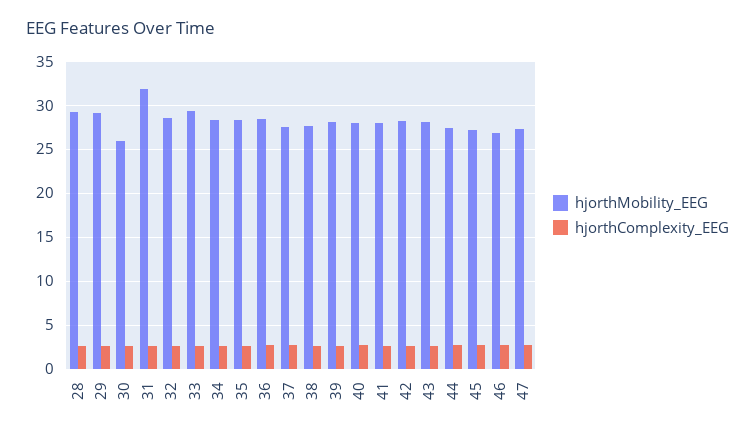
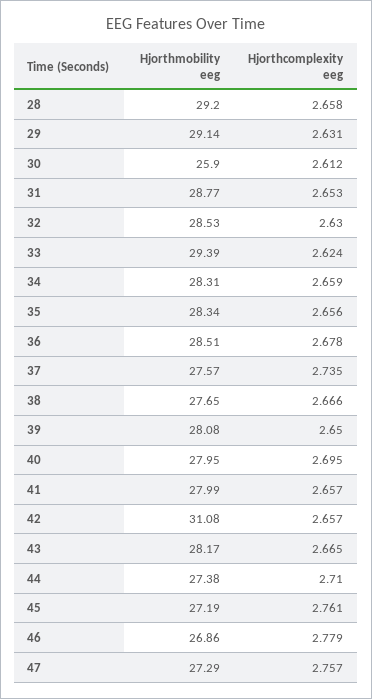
hjorthMobility_EEG, 31: 32 -> 28.77
hjorthMobility_EEG, 42: 28 -> 31.08

